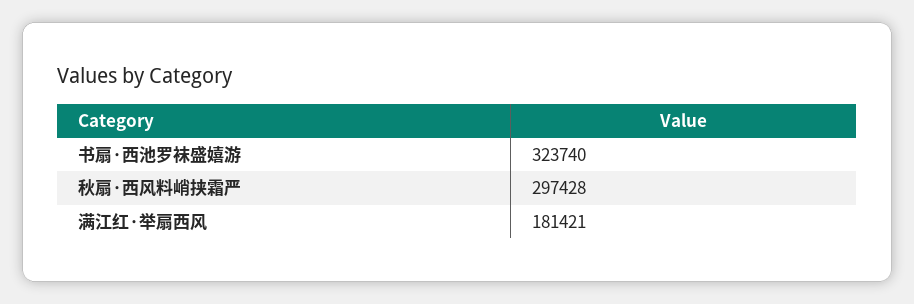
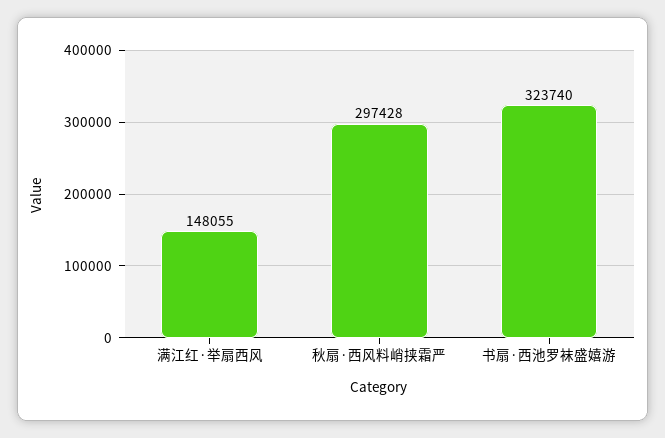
满江红·举扇西风: 181421 -> 148055

